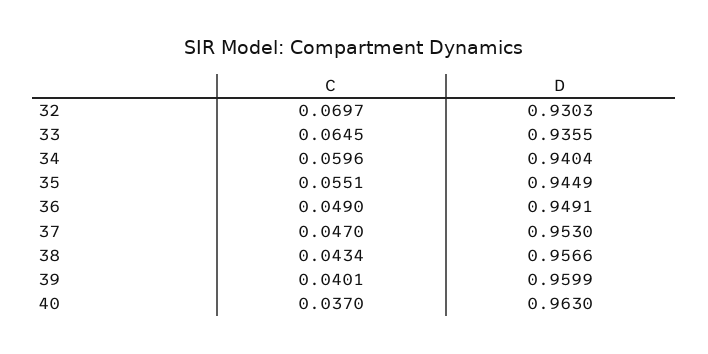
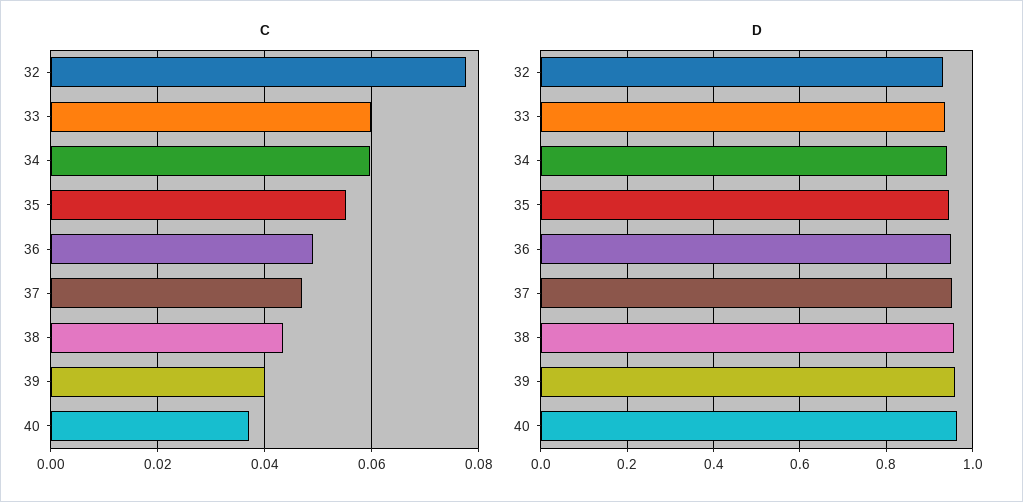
C, 32: 0.0697 -> 0.078
C, 33: 0.0645 -> 0.06

